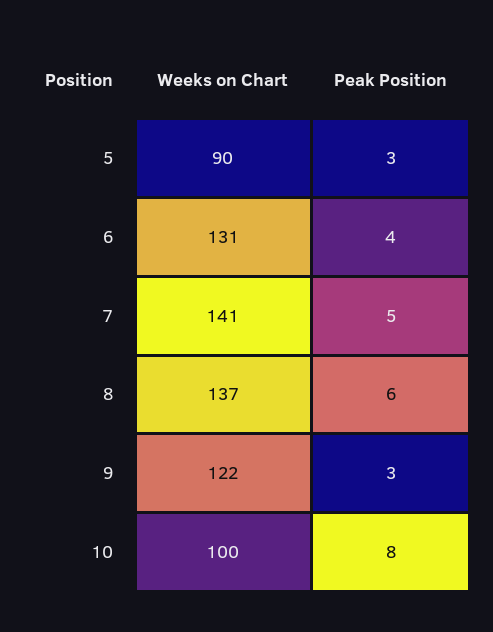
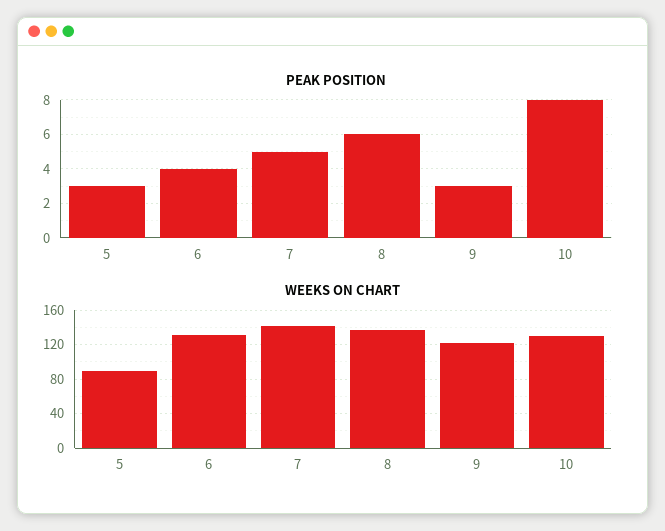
Weeks on Chart, 10: 100 -> 130

